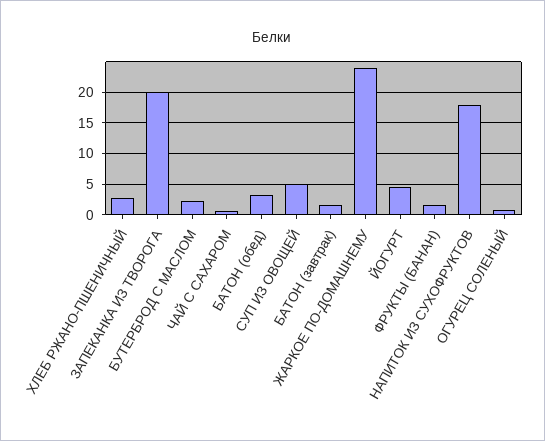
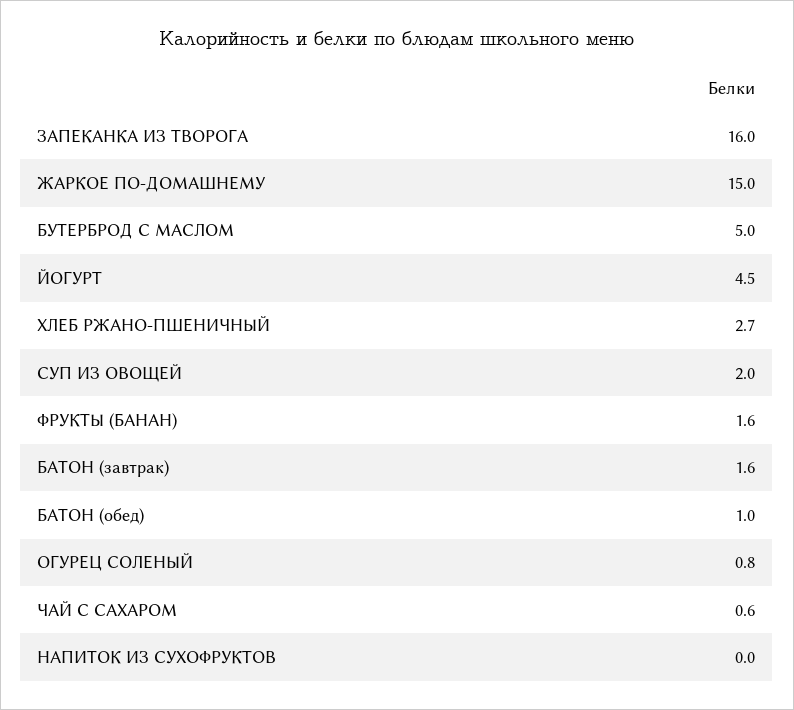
ЗАПЕКАНКА ИЗ ТВОРОГА: 20 -> 16
БУТЕРБРОД С МАСЛОМ: 2 -> 5
БАТОН (обед): 3 -> 1
СУП ИЗ ОВОЩЕЙ: 5 -> 2
ЖАРКОЕ ПО-ДОМАШНЕМУ: 24 -> 15
НАПИТОК ИЗ СУХОФРУКТОВ: 18 -> 0

